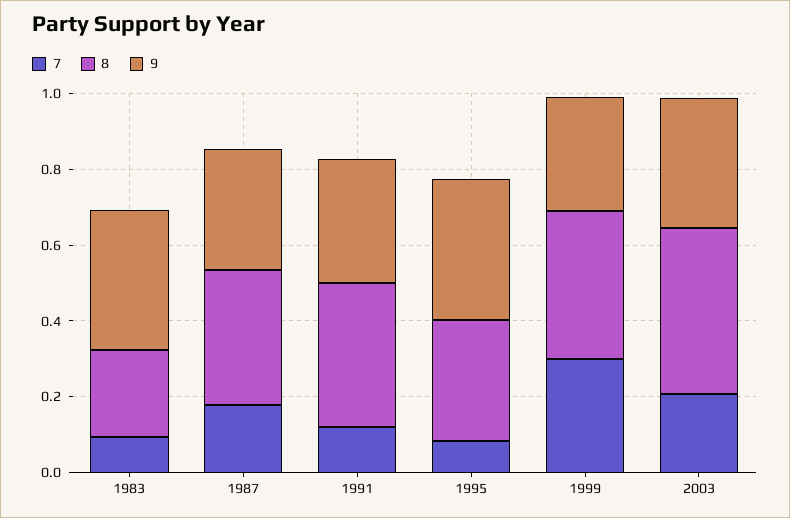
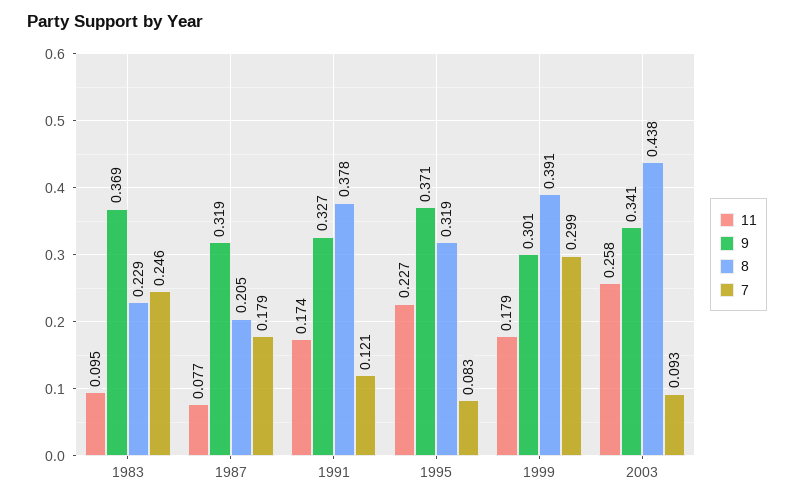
7, 1983: 0.1 -> 0.246
8, 1987: 0.35 -> 0.205
7, 2003: 0.2 -> 0.093
11, 1983: none -> 0.095
11, 1987: none -> 0.077
11, 1991: none -> 0.174
11, 1995: none -> 0.227
11, 1999: none -> 0.179
11, 2003: none -> 0.258

